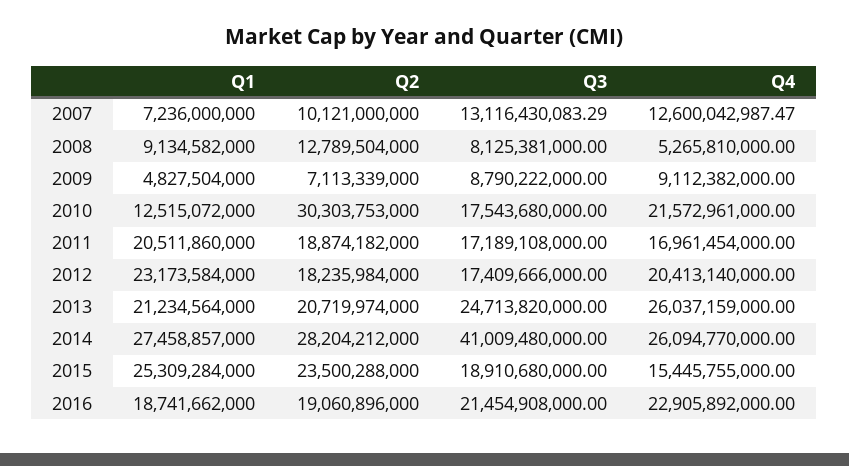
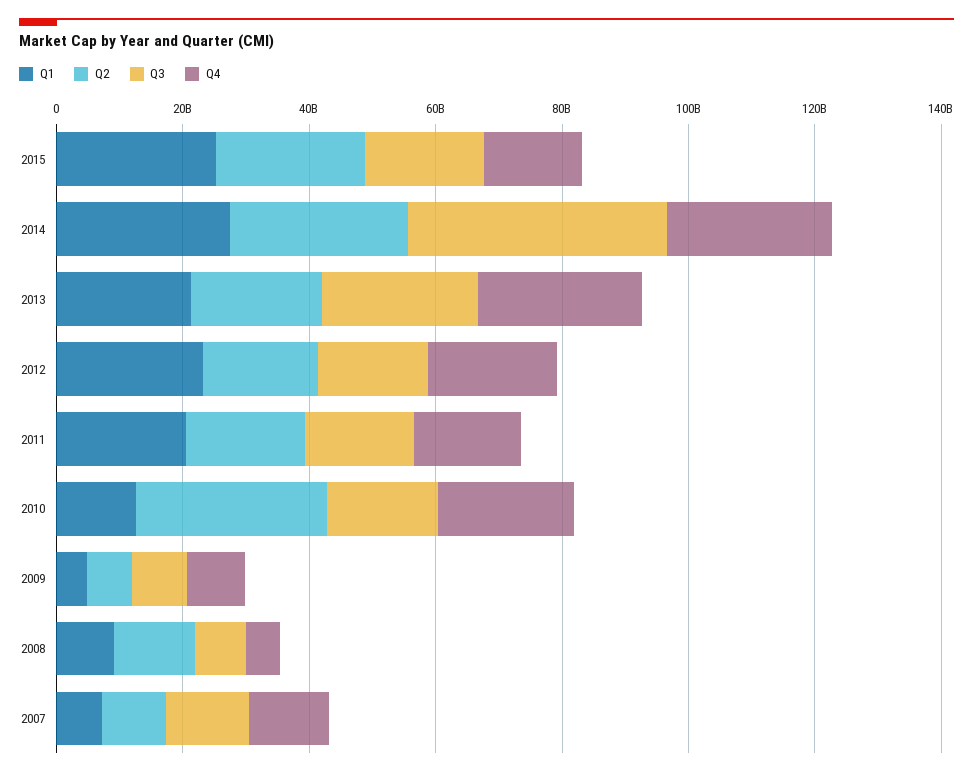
Q1, 2016: 18741662000 -> none
Q2, 2016: 19060896000 -> none
Q3, 2016: 21454908000 -> none
Q4, 2016: 22905892000 -> none

